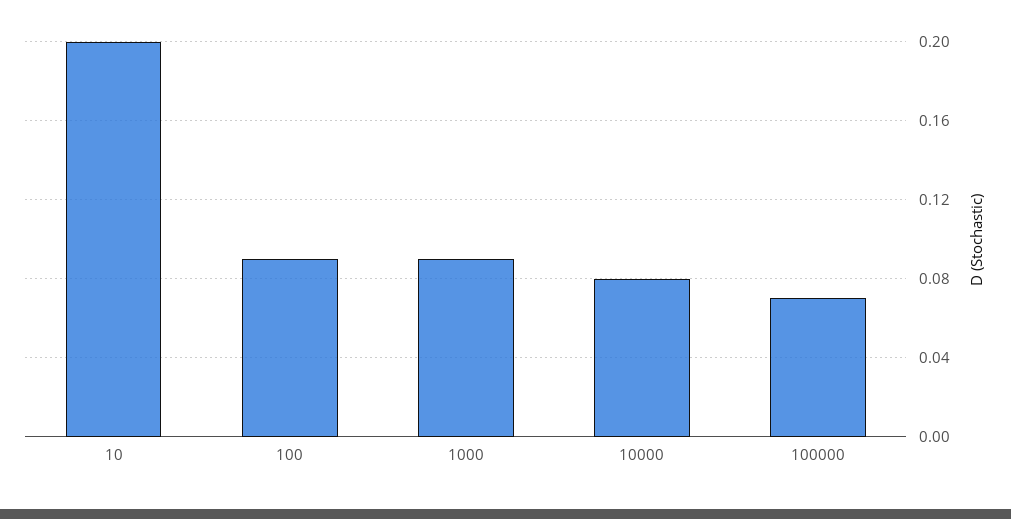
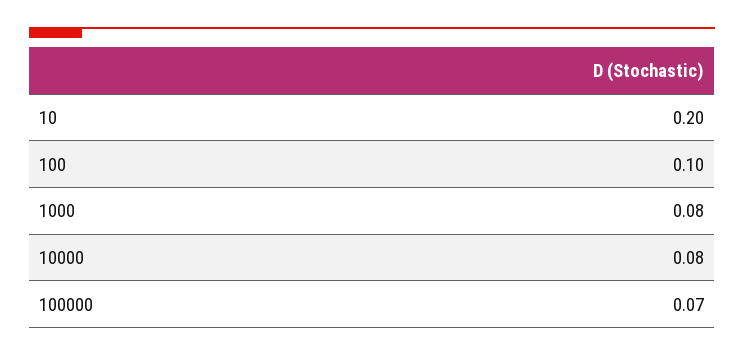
100: 0.09 -> 0.1
1000: 0.09 -> 0.08

